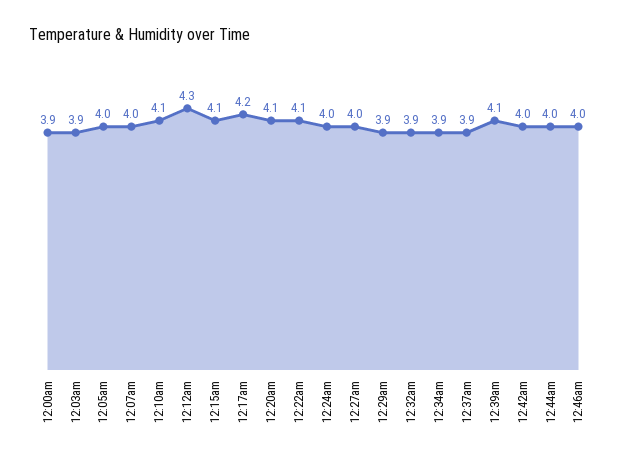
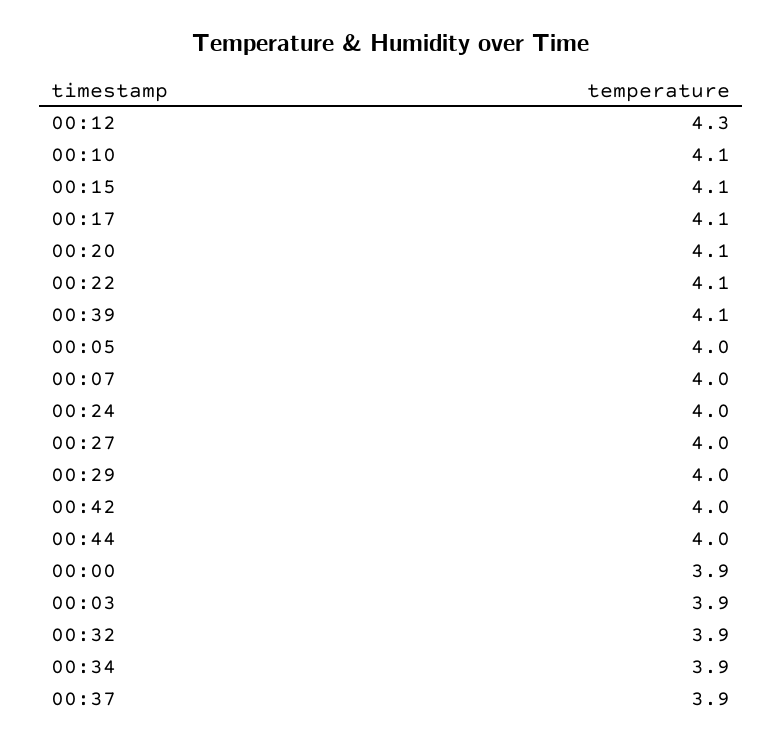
12:17am: 4.2 -> 4.1
12:29am: 3.9 -> 4
12:46am: 4 -> none

